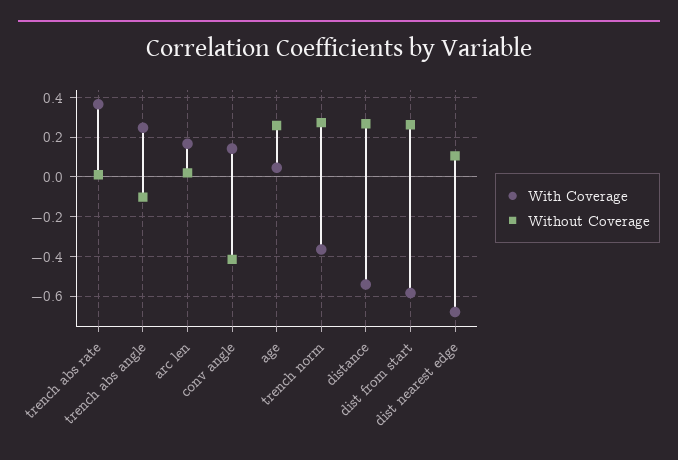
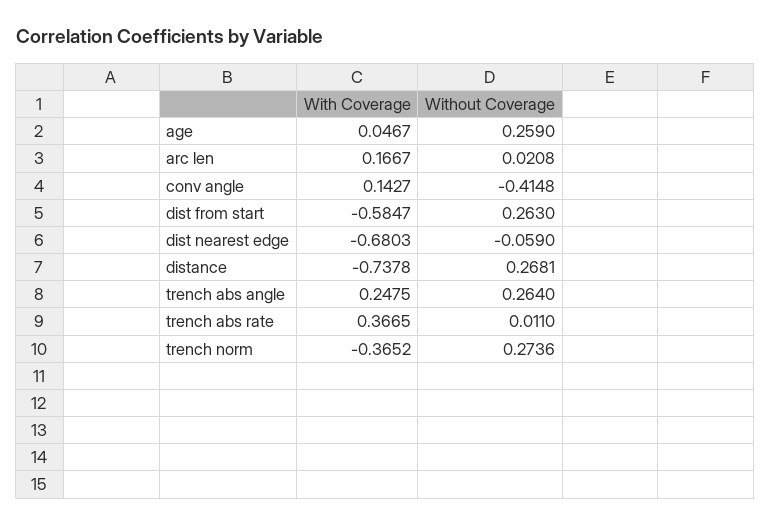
Without Coverage, trench abs angle: -0.1 -> 0.264
With Coverage, distance: -0.55 -> -0.7378
Without Coverage, dist nearest edge: 0.1 -> -0.059

